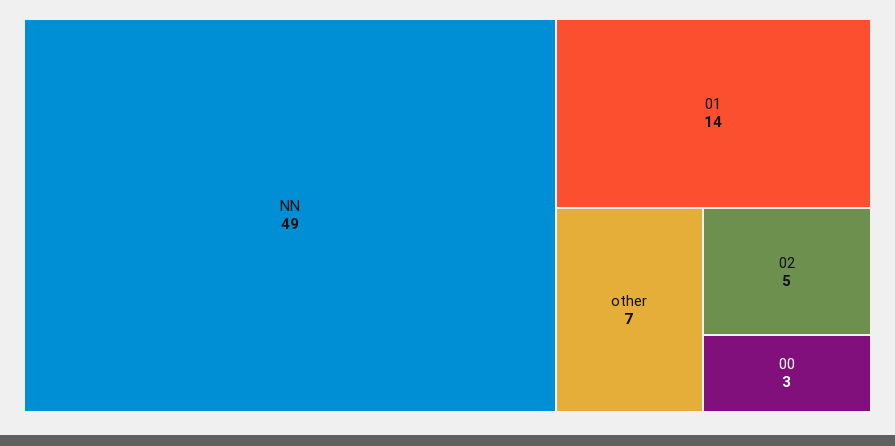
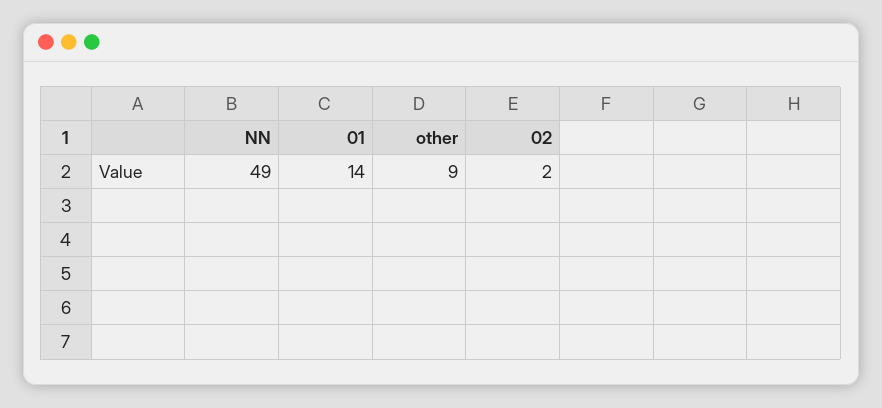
other: 7 -> 9
02: 5 -> 2
00: 3 -> none

